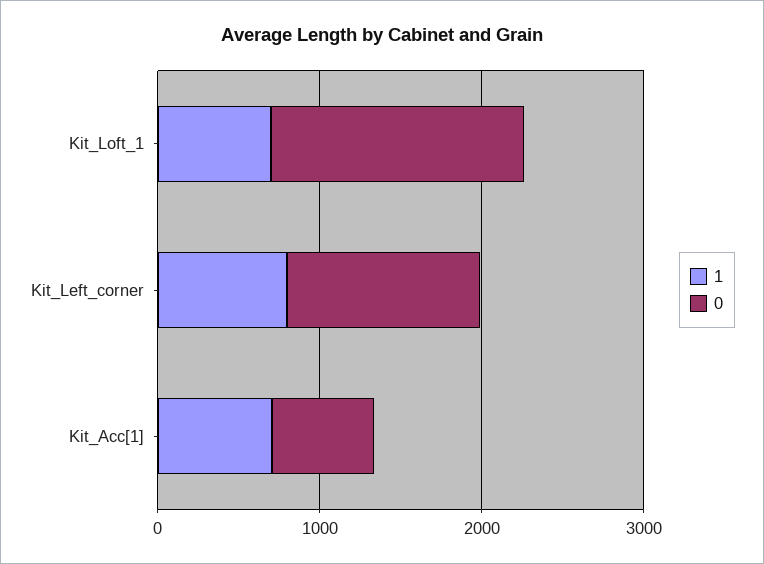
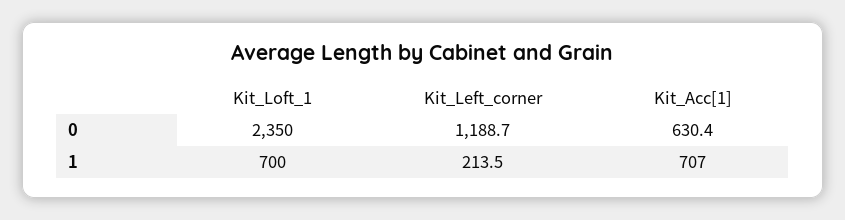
0, Kit_Loft_1: 1600 -> 2350
1, Kit_Left_corner: 800 -> 213.5

